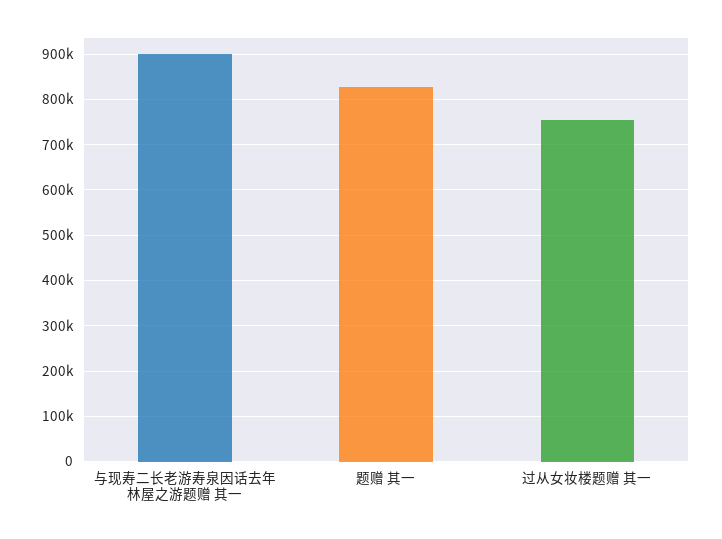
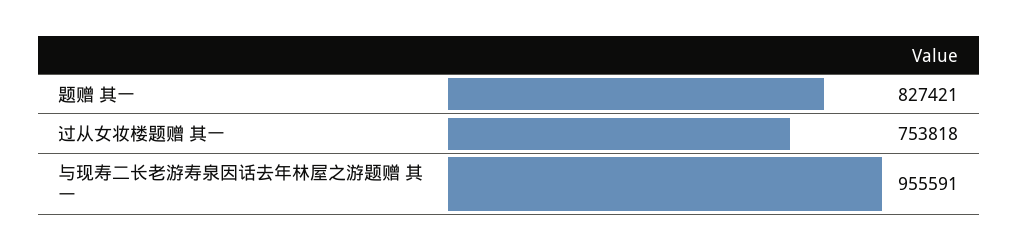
与现寿二长老游寿泉因话去年林屋之游题赠 其一: 900000 -> 955591

